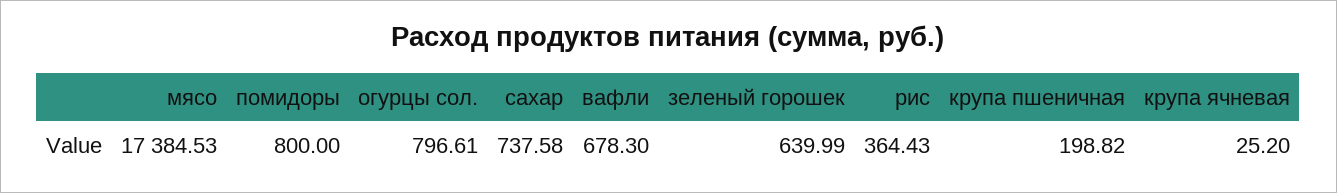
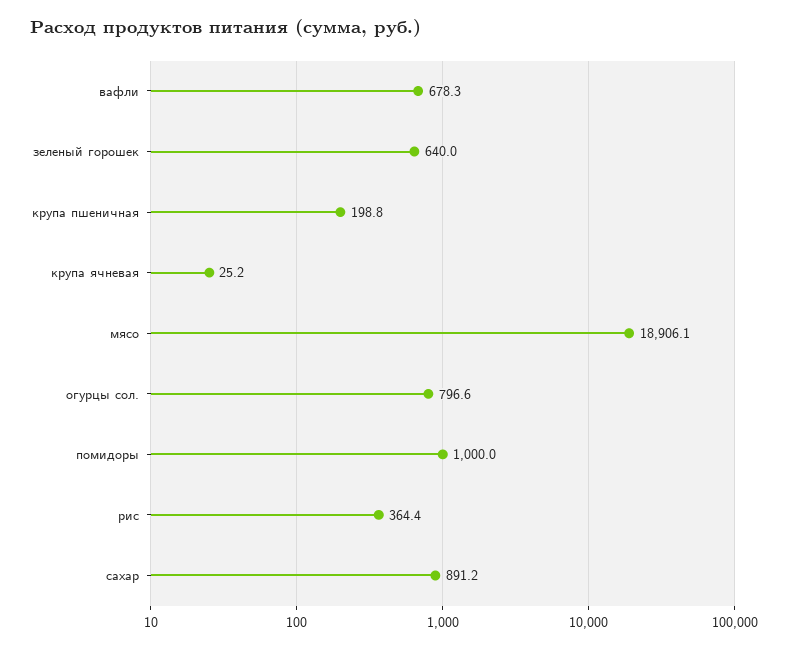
мясо: 17384.53 -> 18906.1
помидоры: 800 -> 1000
сахар: 737.58 -> 891.2

